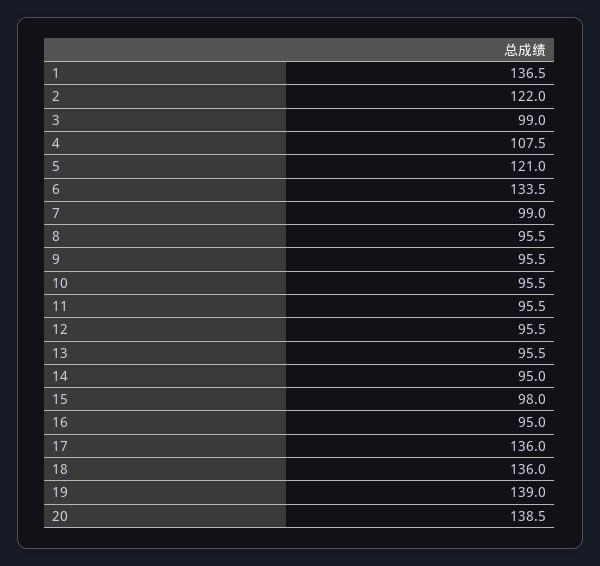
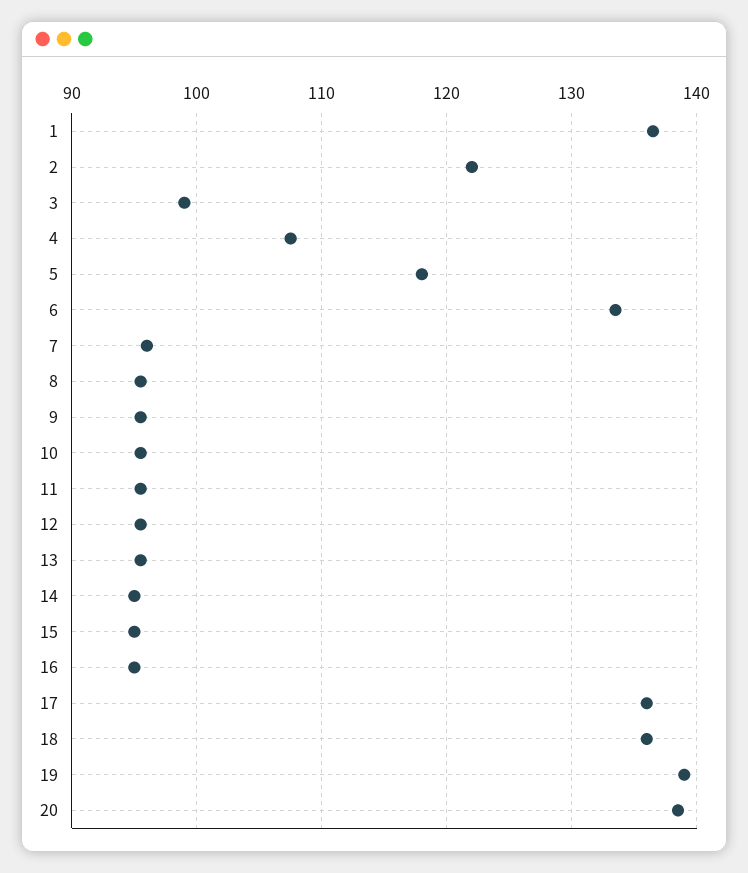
5: 121 -> 118
7: 99 -> 96
15: 98 -> 95

